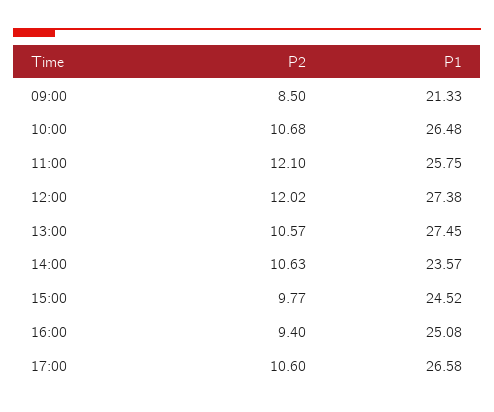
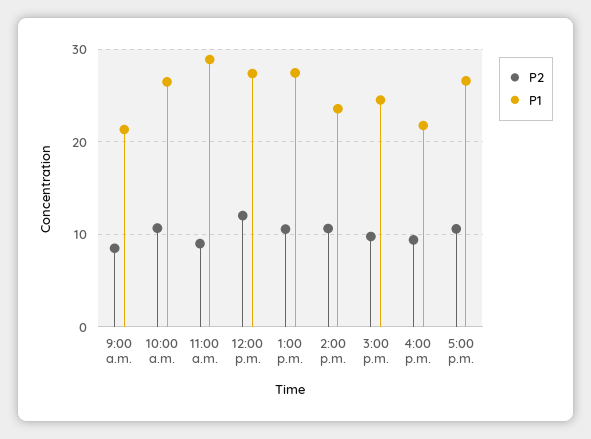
P2, 11:00: 12.1 -> 9
P1, 11:00: 25.75 -> 29
P1, 16:00: 25.08 -> 22

